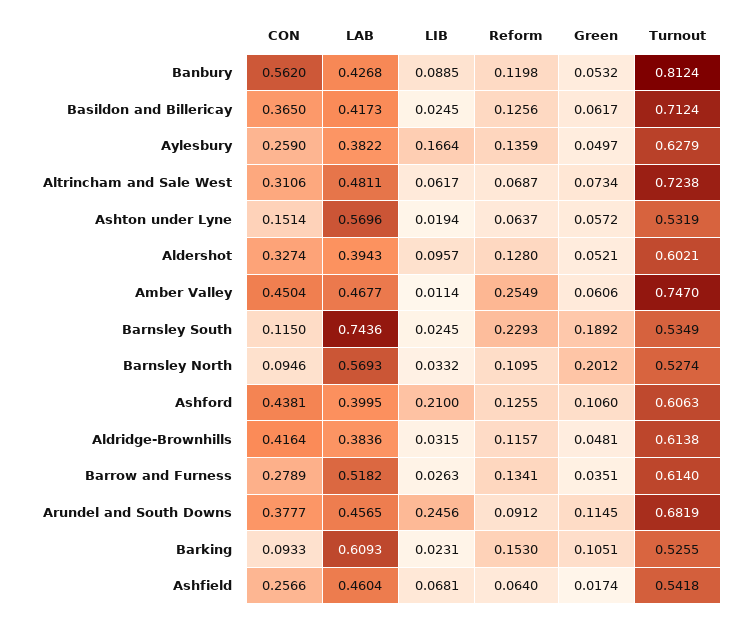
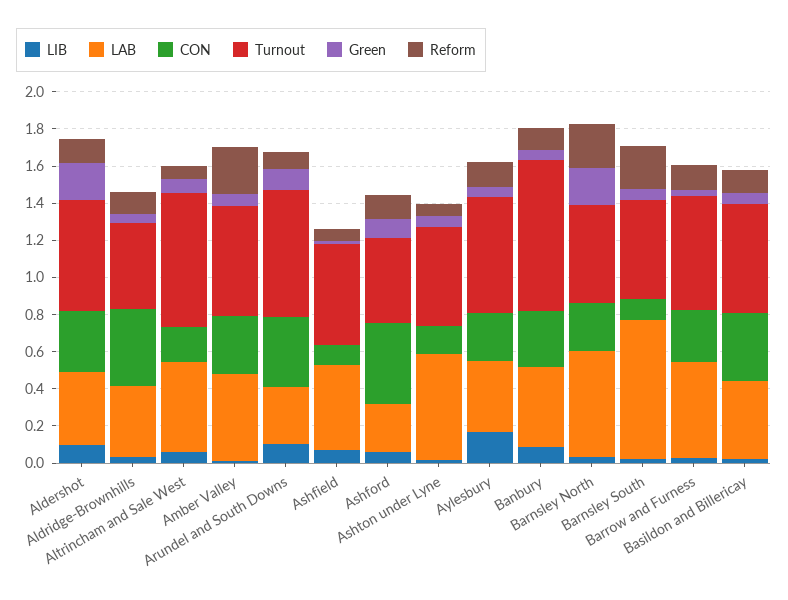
CON, Banbury: 0.562 -> 0.3
Turnout, Basildon and Billericay: 0.7124 -> 0.6
CON, Altrincham and Sale West: 0.3106 -> 0.2
Green, Aldershot: 0.0521 -> 0.2
CON, Amber Valley: 0.4504 -> 0.3
Turnout, Amber Valley: 0.747 -> 0.6
Green, Barnsley South: 0.1892 -> 0.05
CON, Barnsley North: 0.0946 -> 0.25
Reform, Barnsley North: 0.1095 -> 0.25
LAB, Ashford: 0.3995 -> 0.25
LIB, Ashford: 0.21 -> 0.05
Turnout, Ashford: 0.6063 -> 0.45
Turnout, Aldridge-Brownhills: 0.6138 -> 0.45
LAB, Arundel and South Downs: 0.4565 -> 0.3
LIB, Arundel and South Downs: 0.2456 -> 0.1
CON, Barking: 0.0933 -> none
LAB, Barking: 0.6093 -> none
LIB, Barking: 0.0231 -> none
Reform, Barking: 0.153 -> none
Green, Barking: 0.1051 -> none
Turnout, Barking: 0.5255 -> none
CON, Ashfield: 0.2566 -> 0.1

